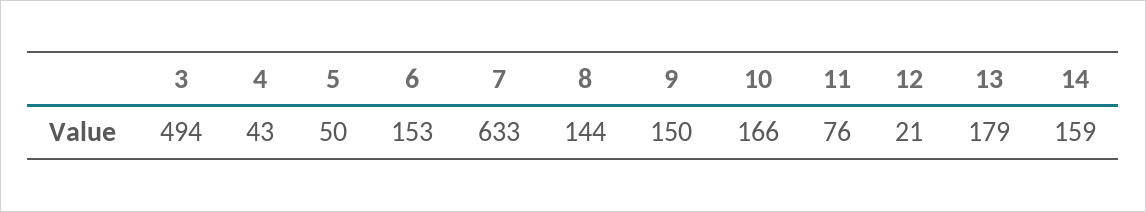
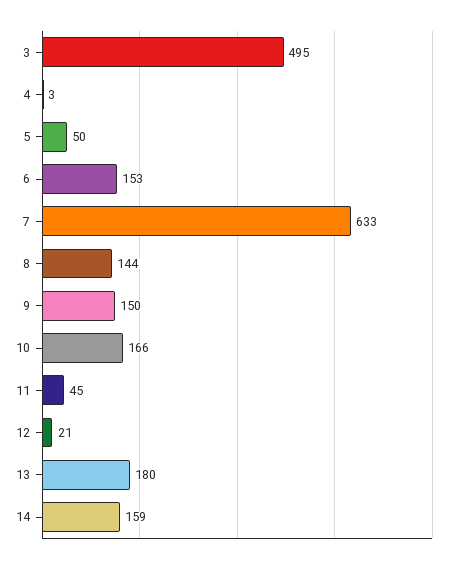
3: 494 -> 495
4: 43 -> 3
11: 76 -> 45
13: 179 -> 180

